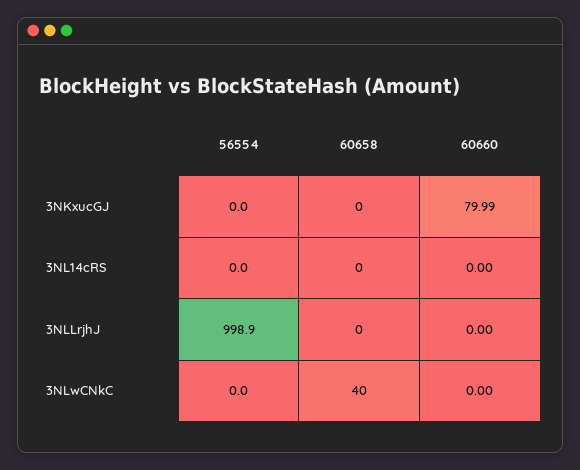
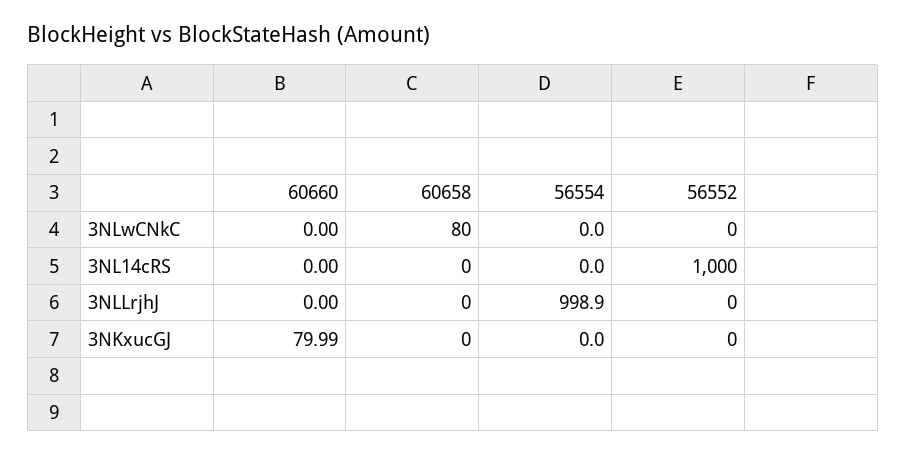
60658, 3NLwCNkC: 40 -> 80
56552, 3NLwCNkC: none -> 0
56552, 3NL14cRS: none -> 1000
56552, 3NLLrjhJ: none -> 0
56552, 3NKxucGJ: none -> 0

